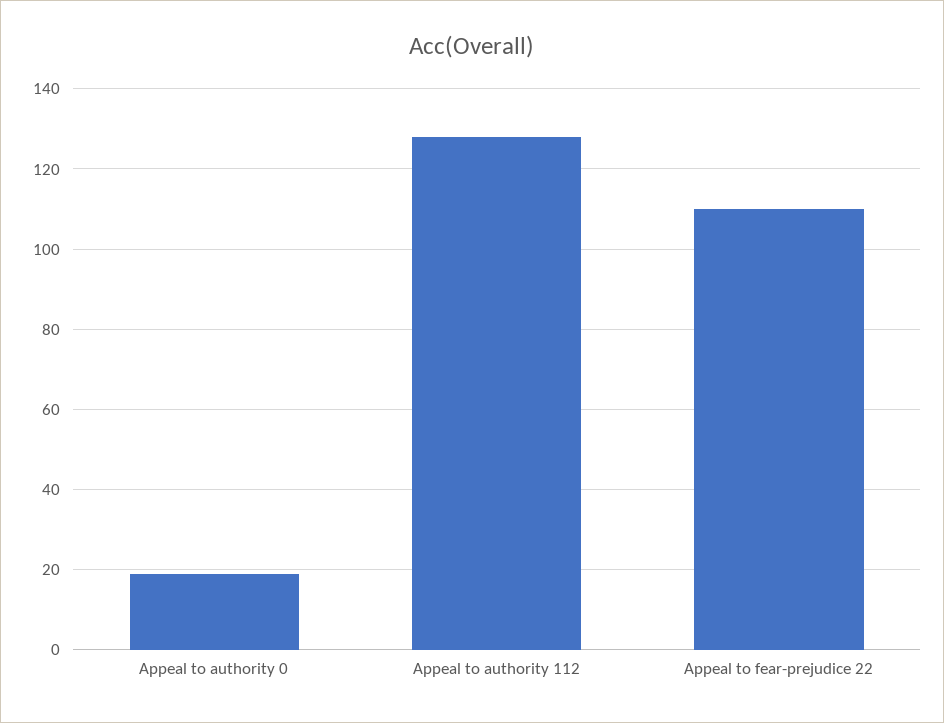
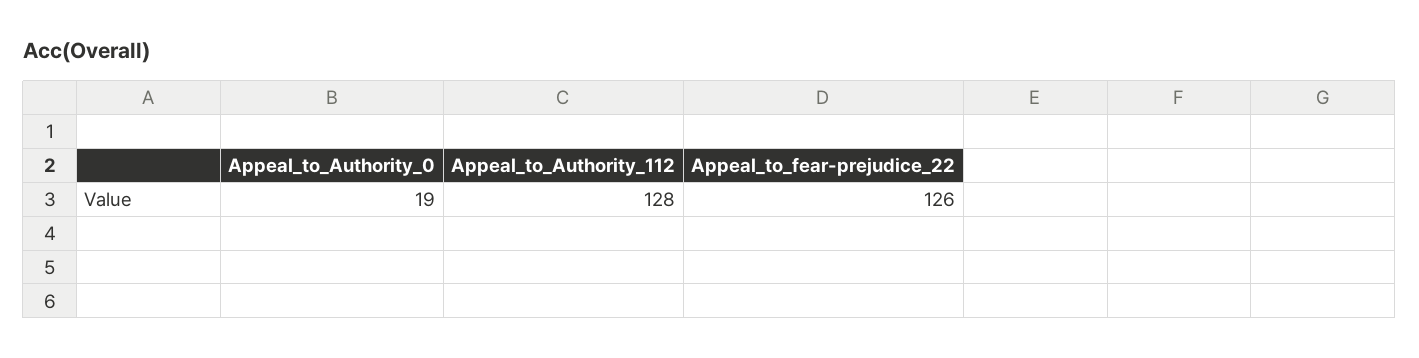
Appeal to fear-prejudice 22: 110 -> 126

